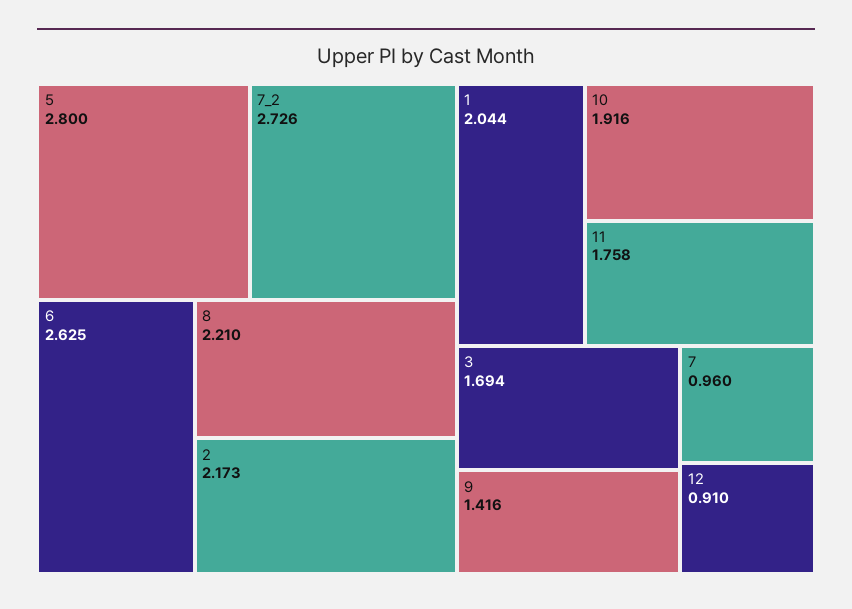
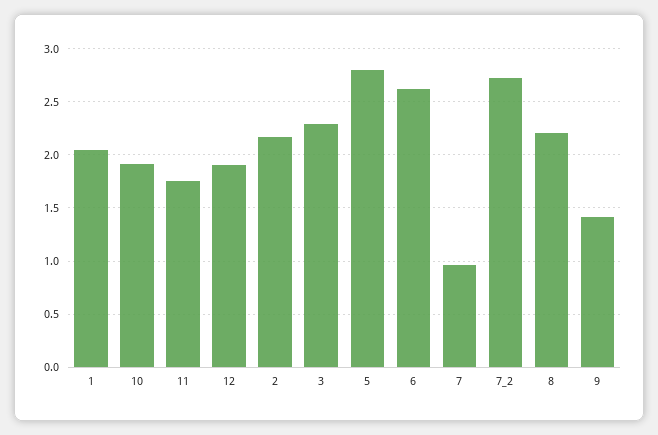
3: 1.694 -> 2.3
12: 0.91 -> 1.9

